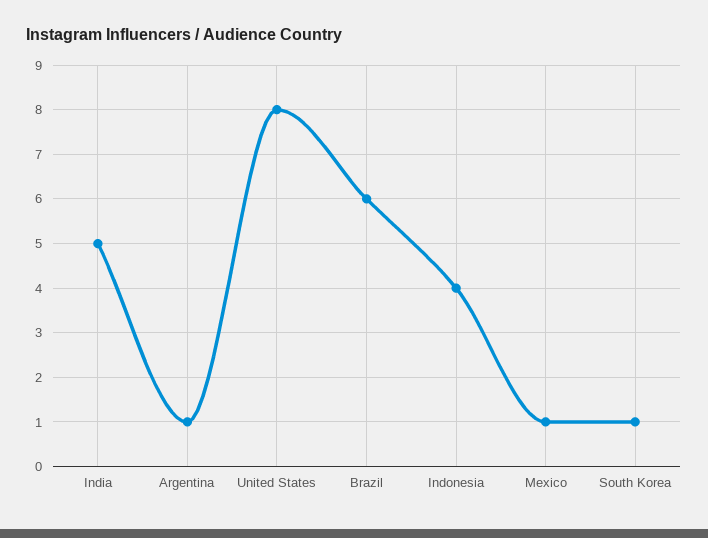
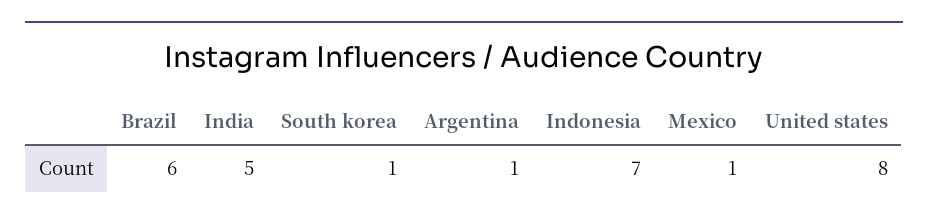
Indonesia: 4 -> 7

